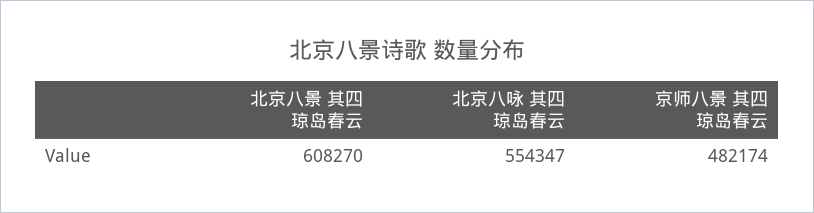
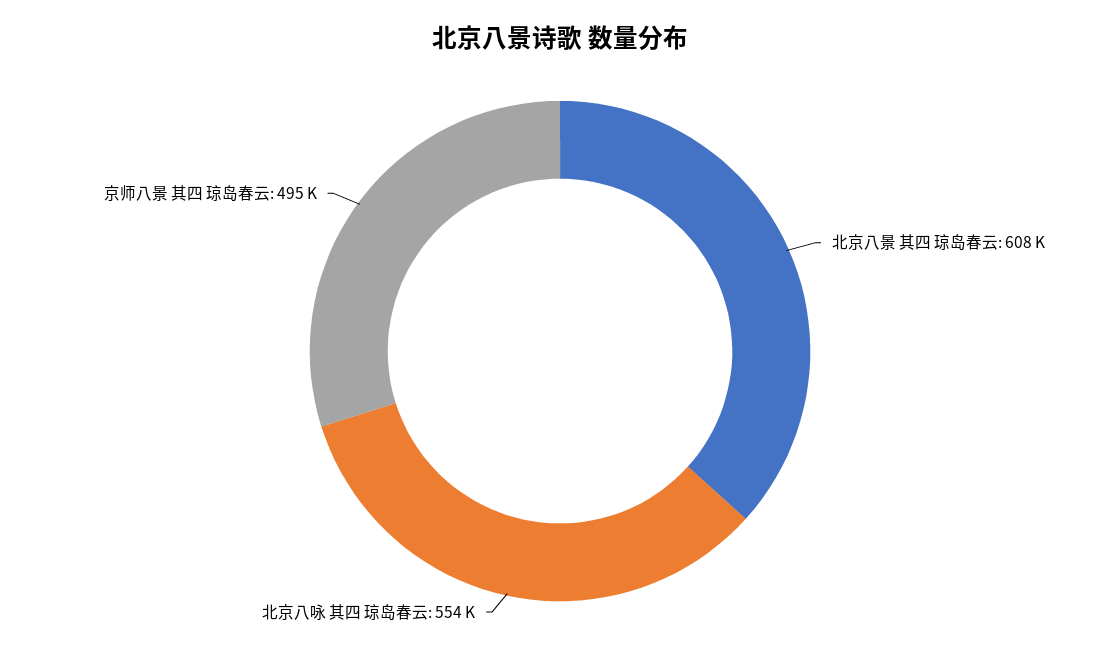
京师八景 其四 琼岛春云: 482174 -> 495000

